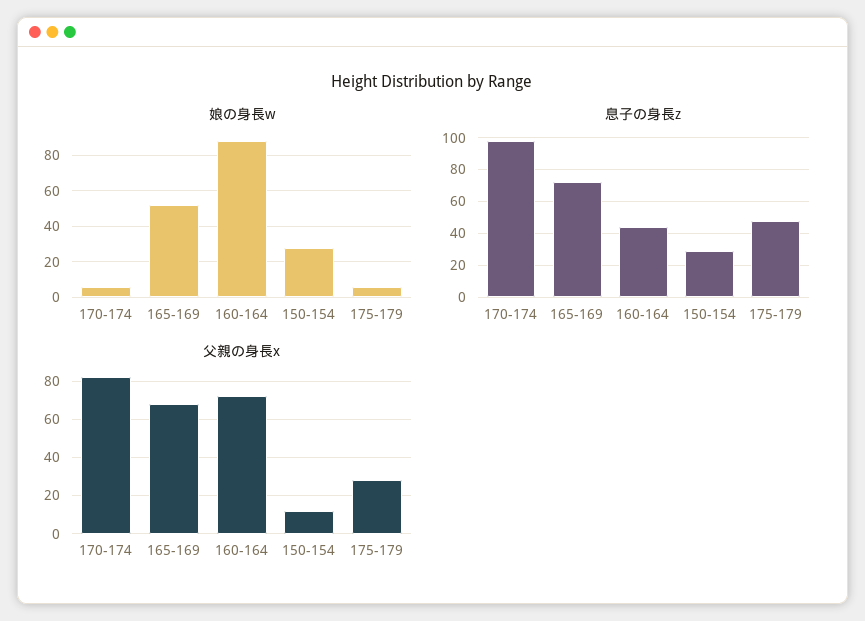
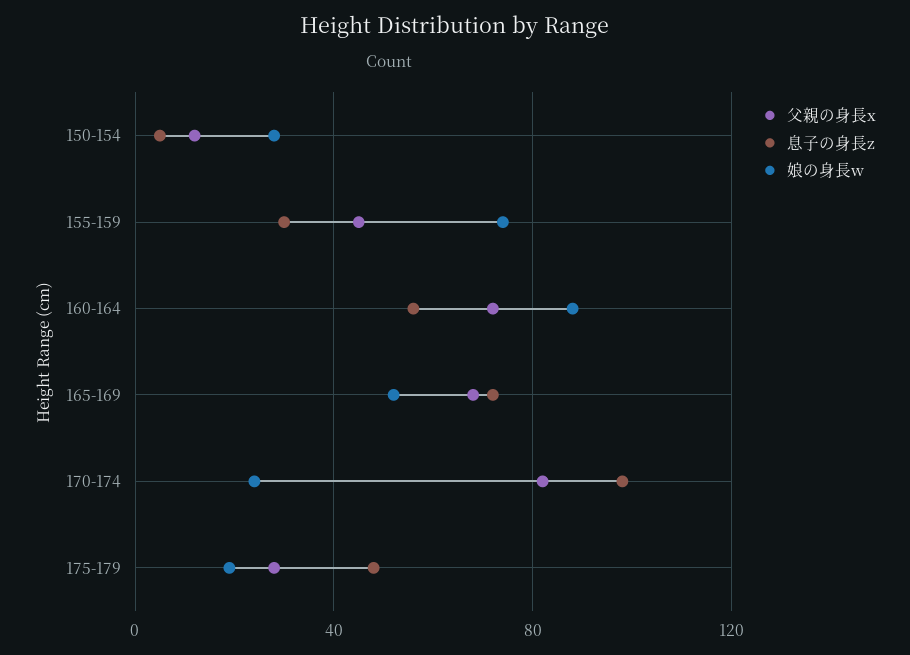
娘の身長w, 170-174: 5 -> 25
娘の身長w, 175-179: 5 -> 20
息子の身長z, 160-164: 45 -> 55
息子の身長z, 150-154: 30 -> 5
父親の身長x, 155-159: none -> 45
息子の身長z, 155-159: none -> 30
娘の身長w, 155-159: none -> 75

